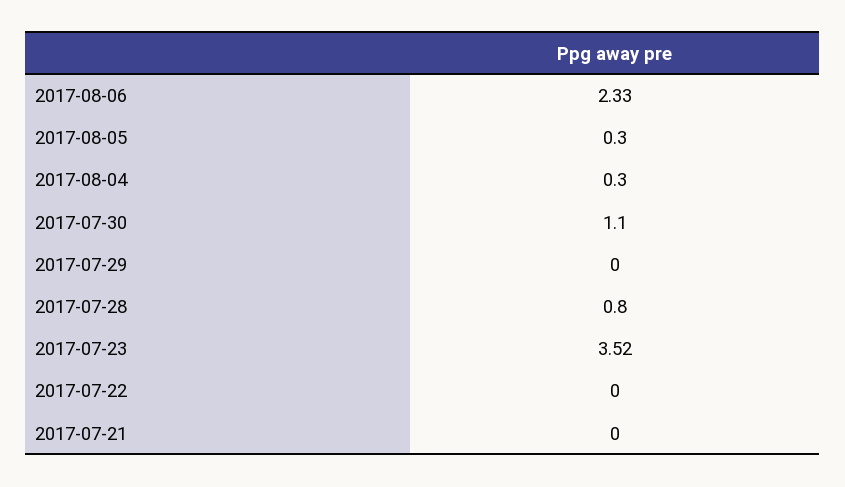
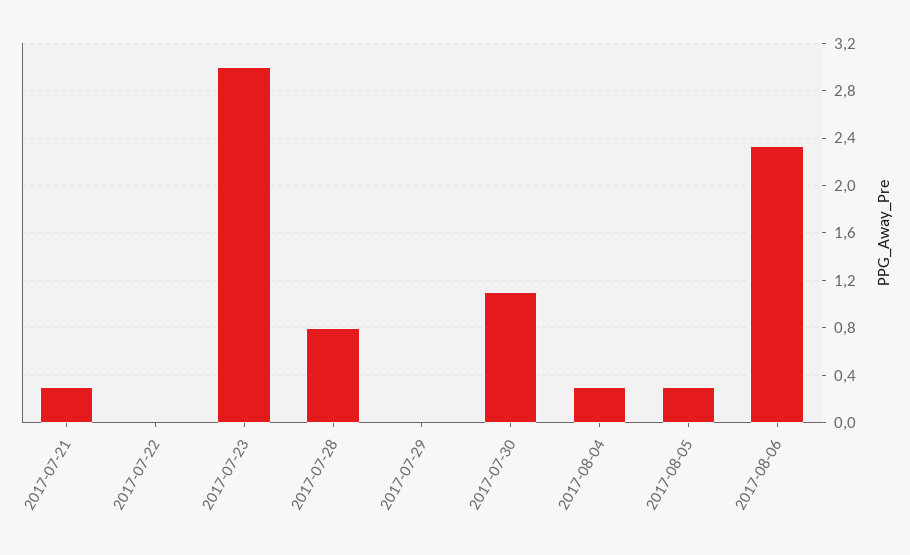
2017-07-23: 3.52 -> 3
2017-07-21: 0 -> 0.3

